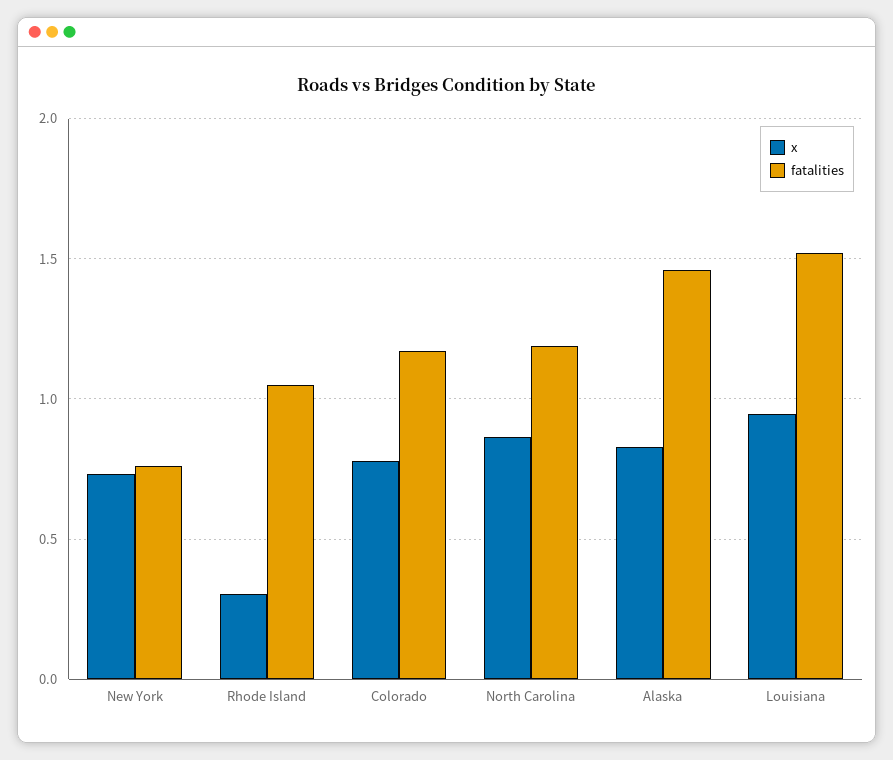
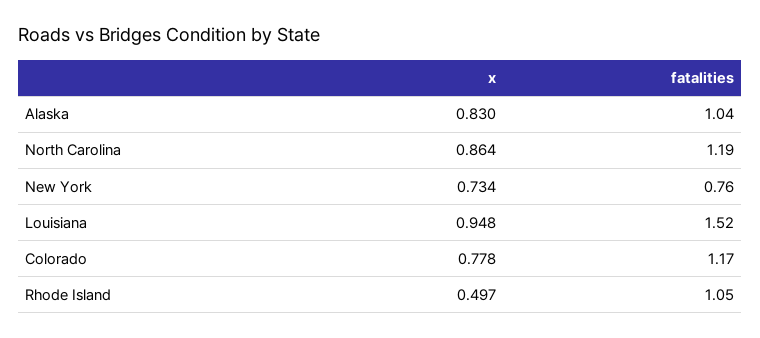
x, Rhode Island: 0.3 -> 0.497
fatalities, Alaska: 1.45 -> 1.04

